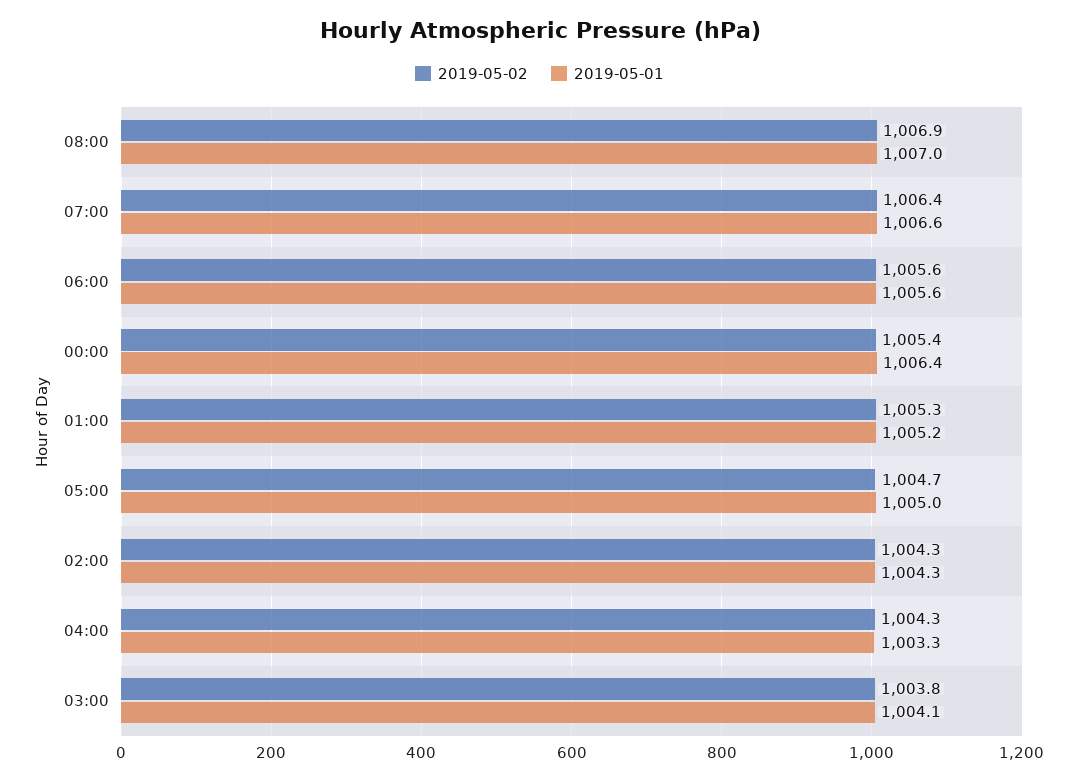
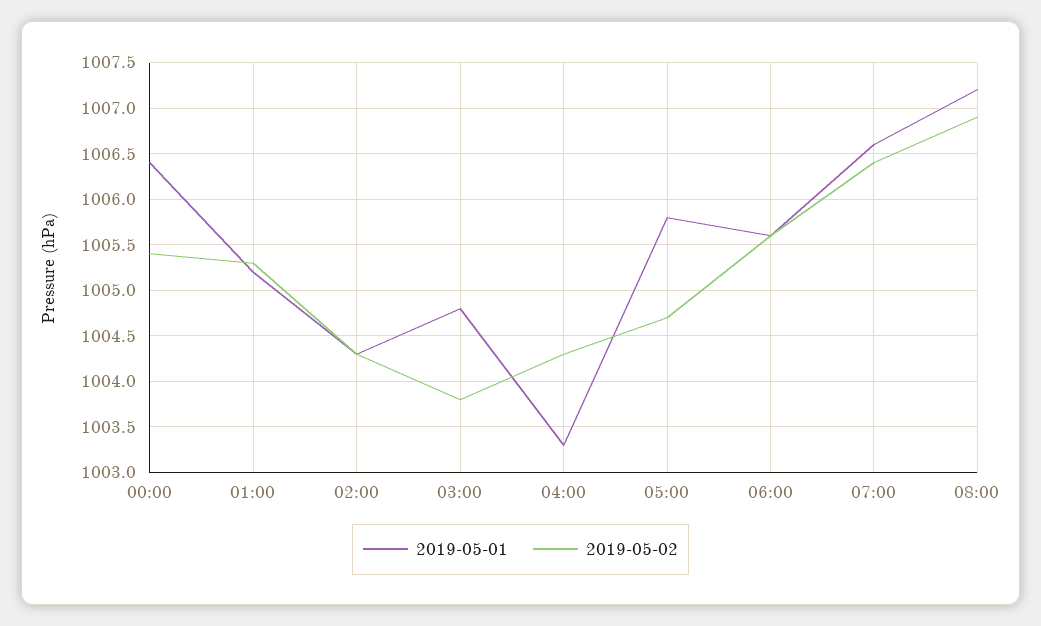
2019-05-01, 08:00: 1007 -> 1007.2
2019-05-01, 05:00: 1005 -> 1005.8
2019-05-01, 03:00: 1004.1 -> 1004.8

